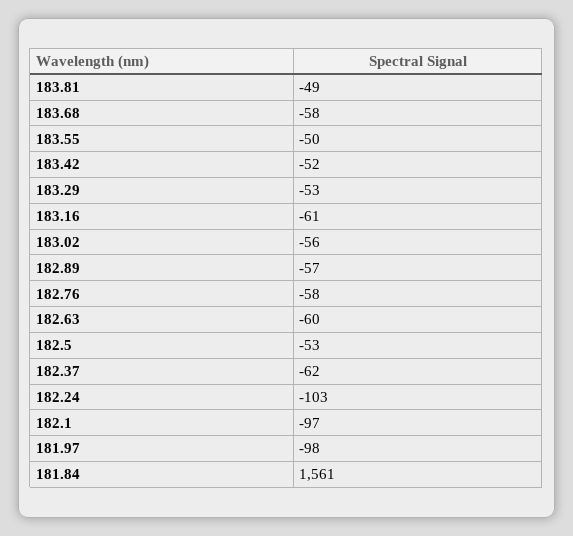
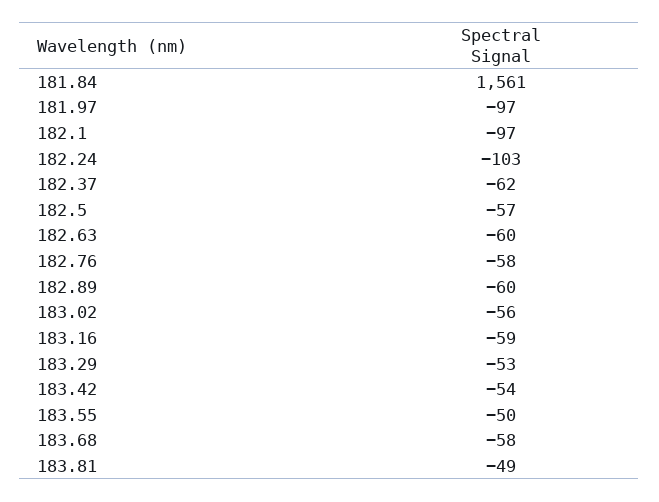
183.42: -52 -> -54
183.16: -61 -> -59
182.89: -57 -> -60
182.5: -53 -> -57
181.97: -98 -> -97

